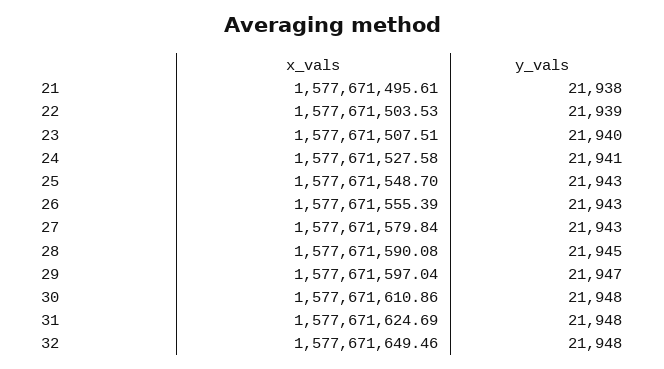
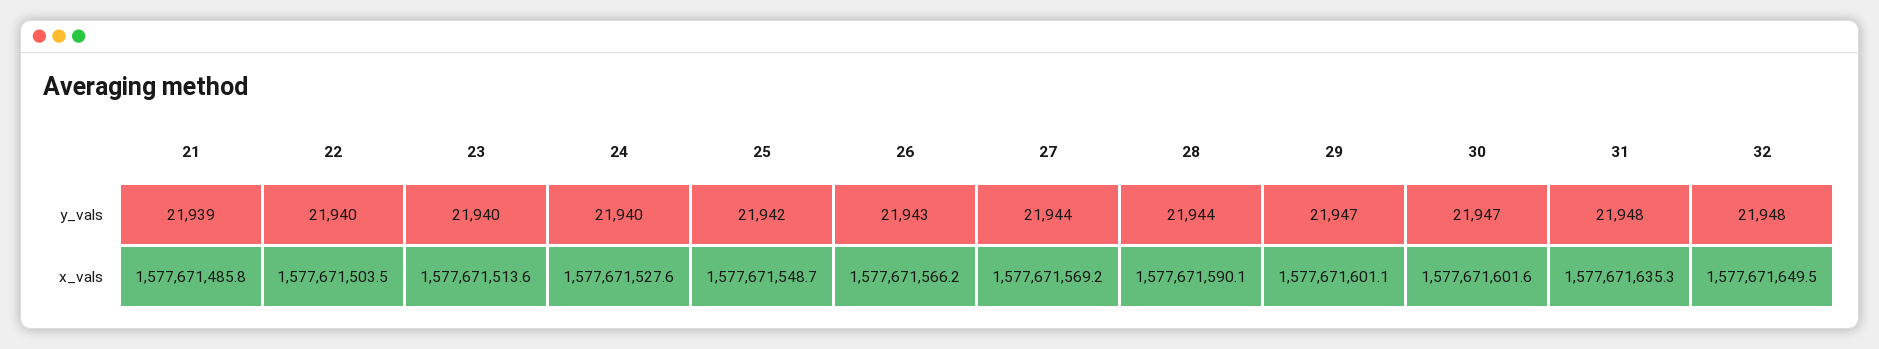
x_vals, 21: 1577671495.61 -> 1577671485.8
y_vals, 21: 21938 -> 21939
y_vals, 22: 21939 -> 21940
x_vals, 23: 1577671507.51 -> 1577671513.6
y_vals, 24: 21941 -> 21940
y_vals, 25: 21943 -> 21942
x_vals, 26: 1577671555.39 -> 1577671566.2
x_vals, 27: 1577671579.84 -> 1577671569.2
y_vals, 27: 21943 -> 21944
y_vals, 28: 21945 -> 21944
x_vals, 29: 1577671597.04 -> 1577671601.1
x_vals, 30: 1577671610.86 -> 1577671601.6
y_vals, 30: 21948 -> 21947
x_vals, 31: 1577671624.69 -> 1577671635.3

